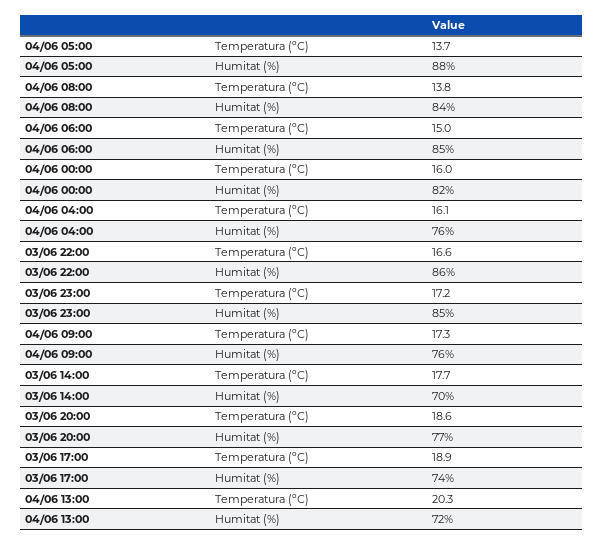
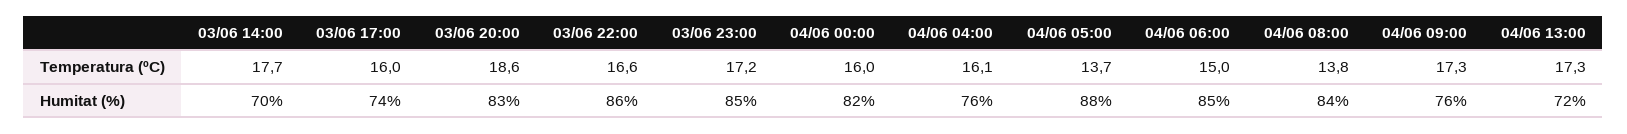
03/06 20:00, Humitat (%): 77 -> 83
03/06 17:00, Temperatura (ºC): 18.9 -> 16
04/06 13:00, Temperatura (ºC): 20.3 -> 17.3

